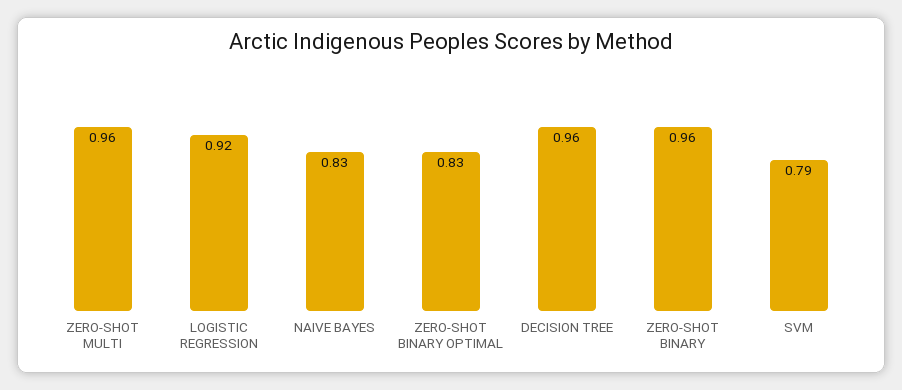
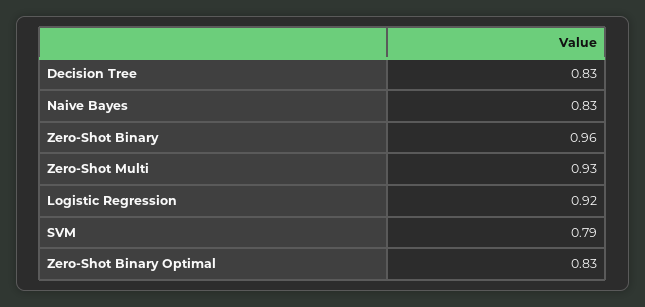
ZERO-SHOT MULTI: 0.96 -> 0.93
DECISION TREE: 0.96 -> 0.83

